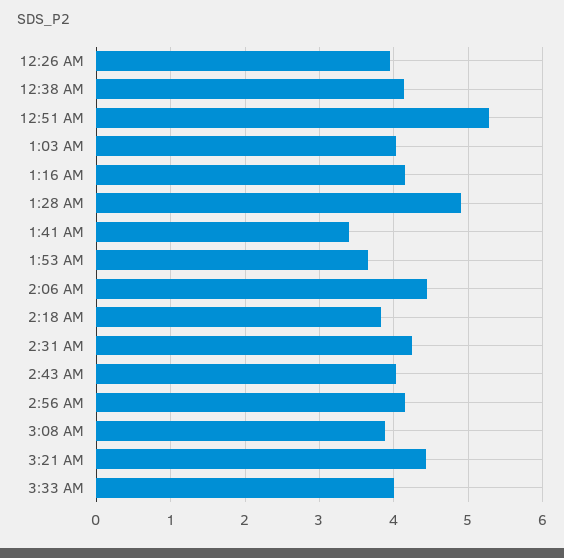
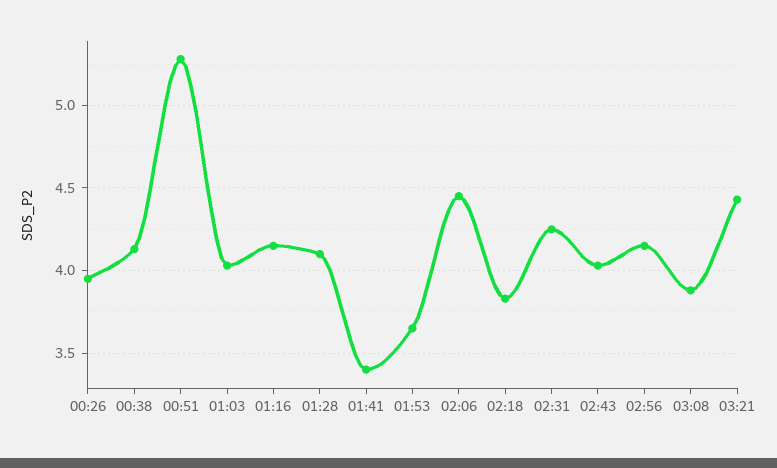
1:28 AM: 4.9 -> 4.1
3:33 AM: 4 -> none

